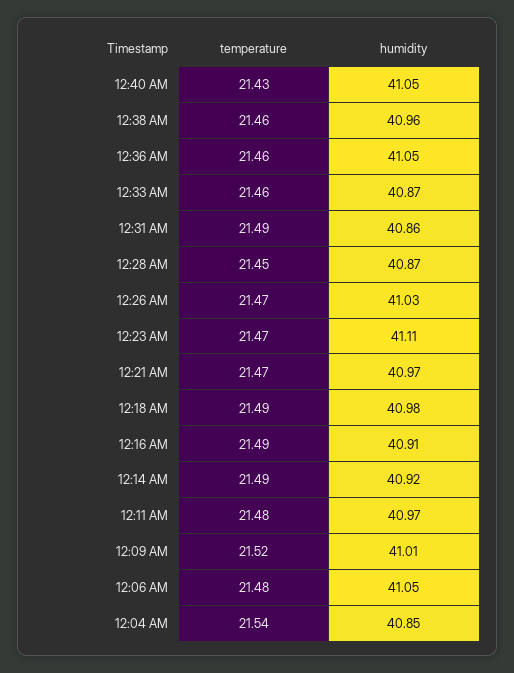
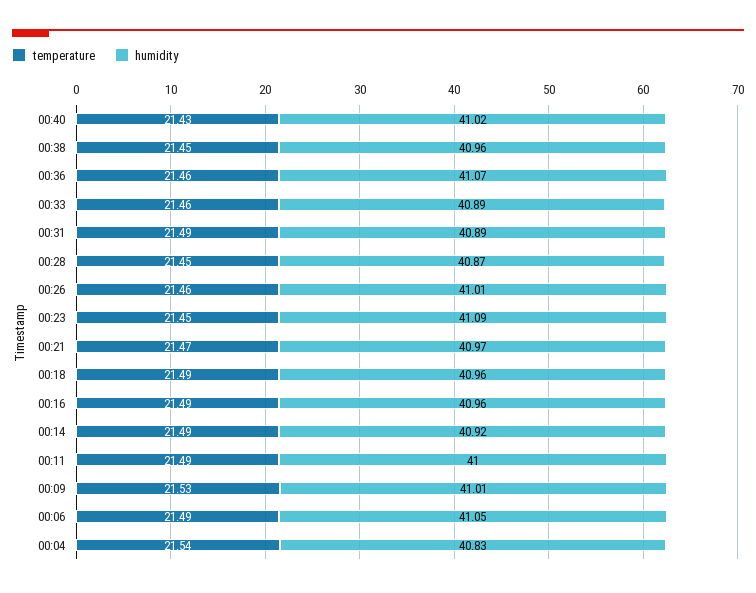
humidity, 12:40 AM: 41.05 -> 41.02
temperature, 12:38 AM: 21.46 -> 21.45
humidity, 12:36 AM: 41.05 -> 41.07
humidity, 12:33 AM: 40.87 -> 40.89
humidity, 12:31 AM: 40.86 -> 40.89
temperature, 12:26 AM: 21.47 -> 21.46
humidity, 12:26 AM: 41.03 -> 41.01
temperature, 12:23 AM: 21.47 -> 21.45
humidity, 12:23 AM: 41.11 -> 41.09
humidity, 12:18 AM: 40.98 -> 40.96
humidity, 12:16 AM: 40.91 -> 40.96
temperature, 12:11 AM: 21.48 -> 21.49
humidity, 12:11 AM: 40.97 -> 41
temperature, 12:09 AM: 21.52 -> 21.53
temperature, 12:06 AM: 21.48 -> 21.49
humidity, 12:04 AM: 40.85 -> 40.83

